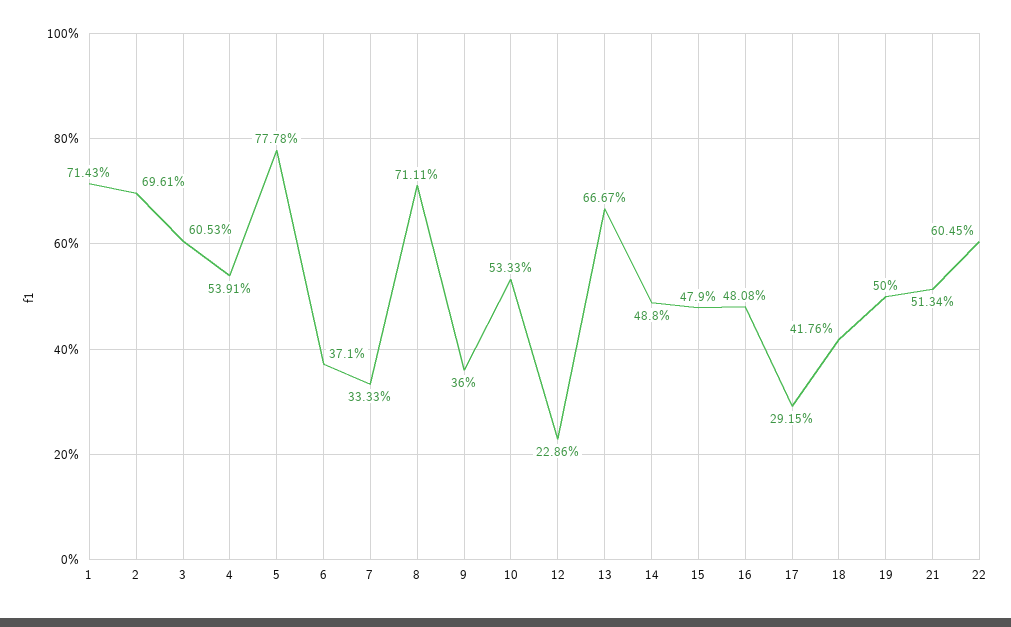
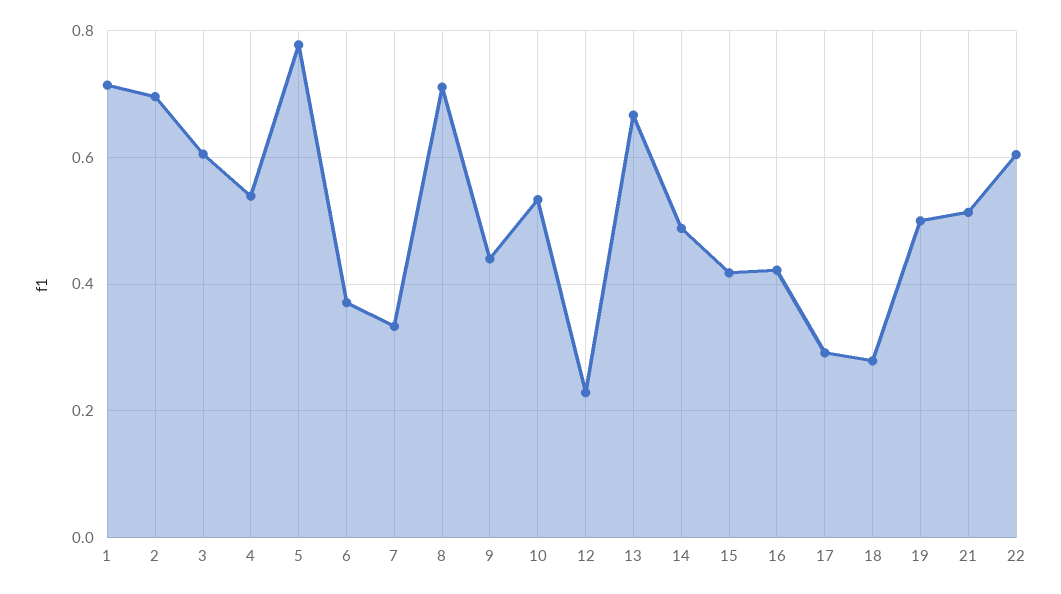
9: 0.36 -> 0.44
15: 0.479 -> 0.42
16: 0.4808 -> 0.42
18: 0.4176 -> 0.28

